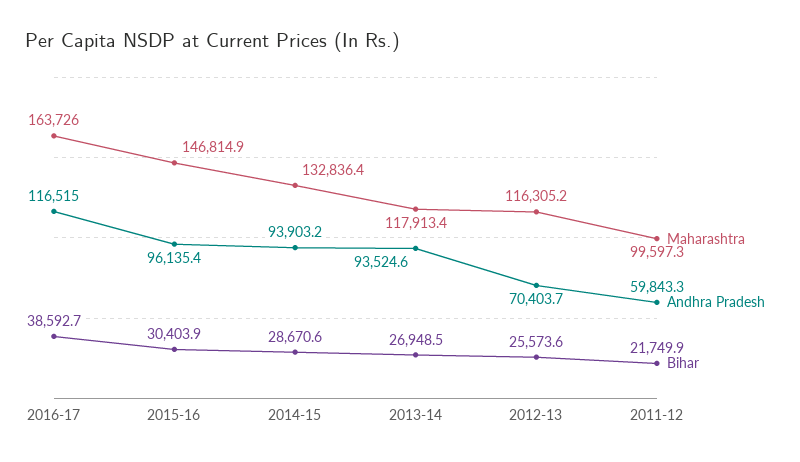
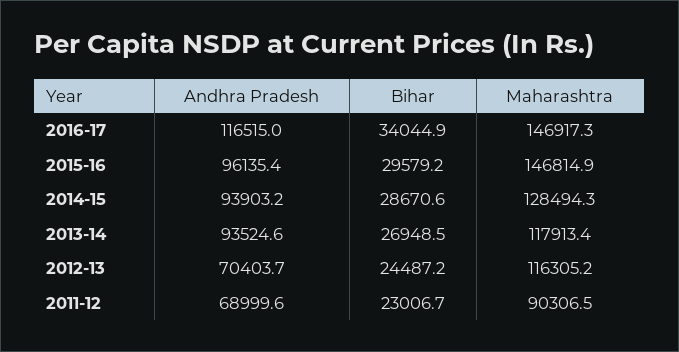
Maharashtra, 2016-17: 163726 -> 146917.3
Bihar, 2016-17: 38592.7 -> 34044.9
Bihar, 2015-16: 30403.9 -> 29579.2
Maharashtra, 2014-15: 132836.4 -> 128494.3
Bihar, 2012-13: 25573.6 -> 24487.2
Maharashtra, 2011-12: 99597.3 -> 90306.5
Andhra Pradesh, 2011-12: 59843.3 -> 68999.6
Bihar, 2011-12: 21749.9 -> 23006.7

